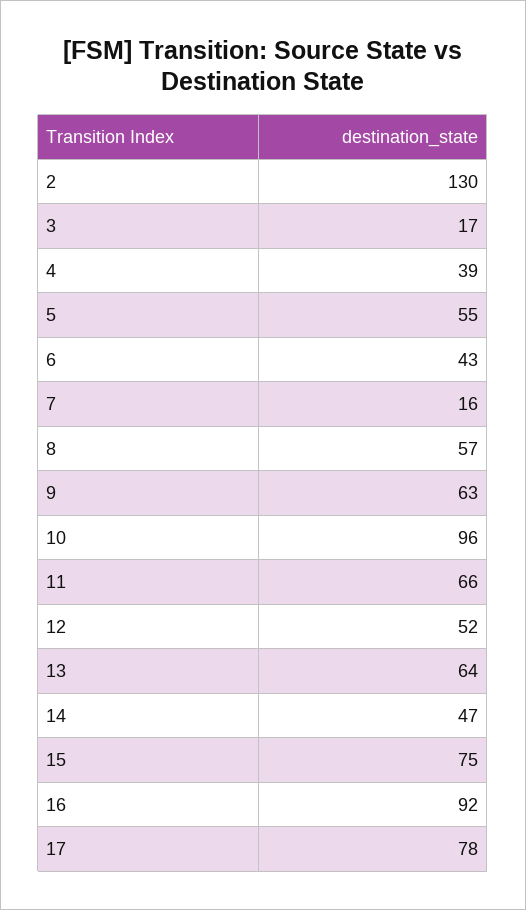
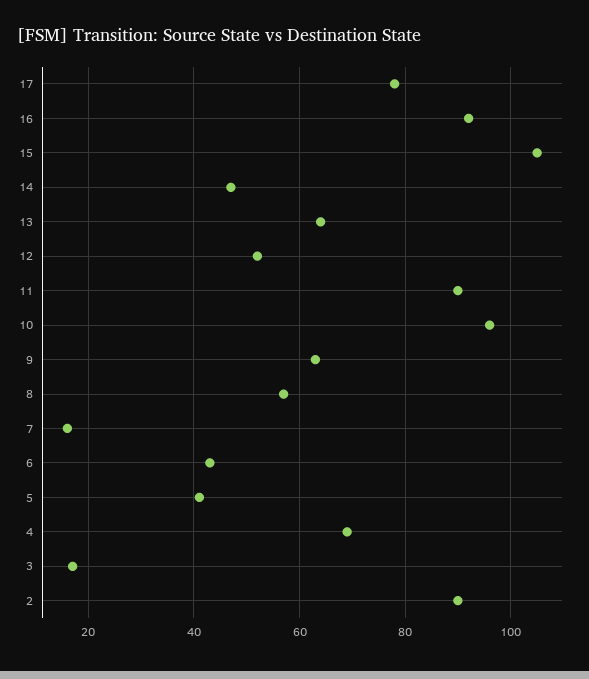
2: 130 -> 90
4: 39 -> 70
5: 55 -> 40
11: 66 -> 90
15: 75 -> 105

